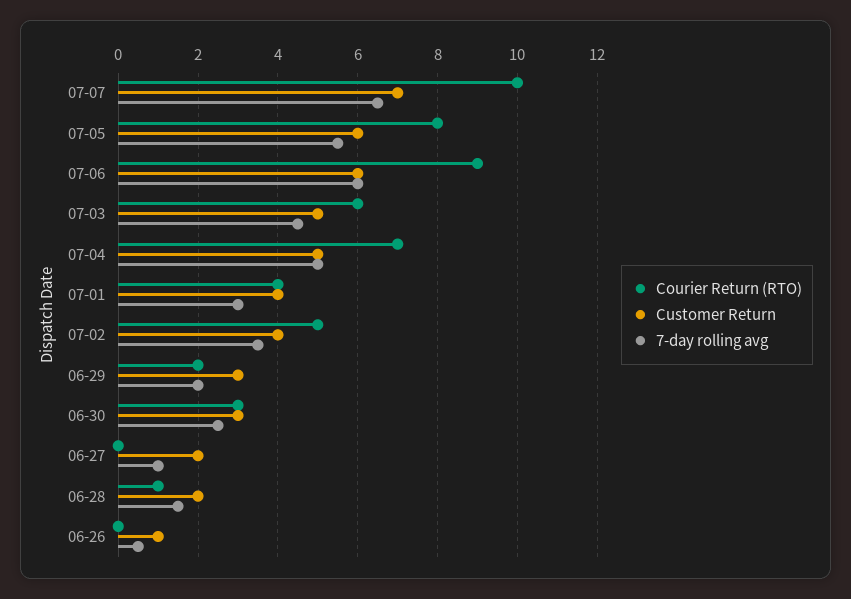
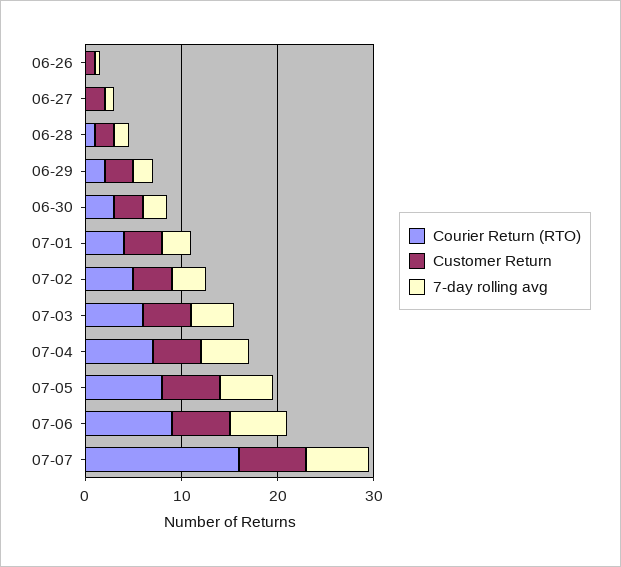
Courier Return (RTO), 07-07: 10 -> 16

